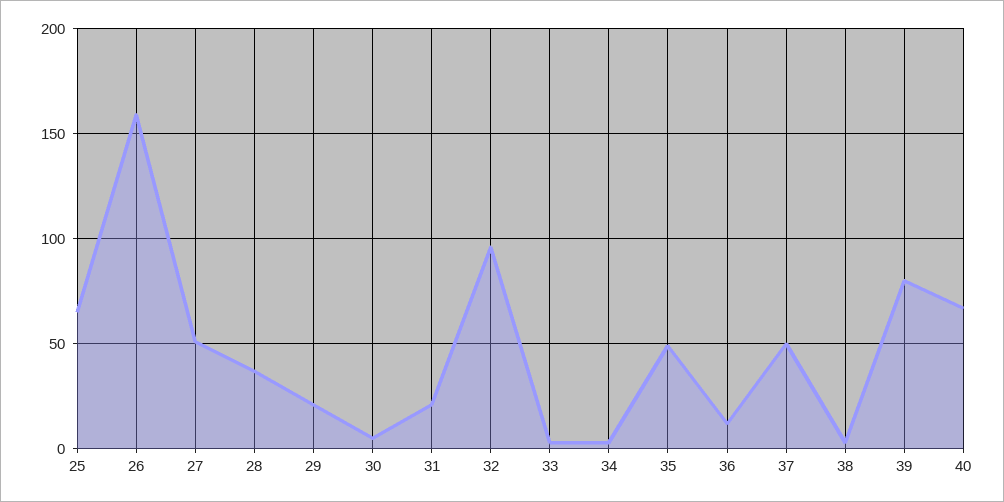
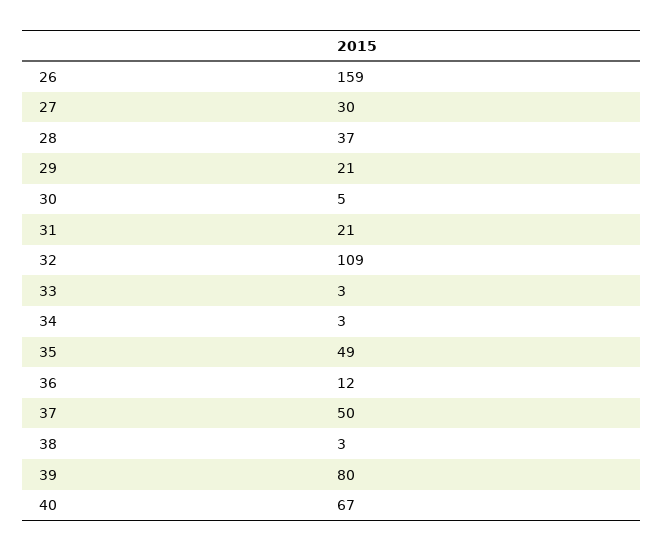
25: 65 -> none
27: 50 -> 30
32: 95 -> 109

